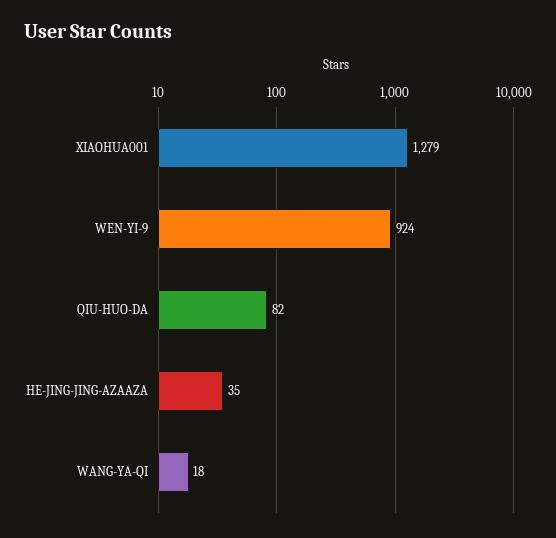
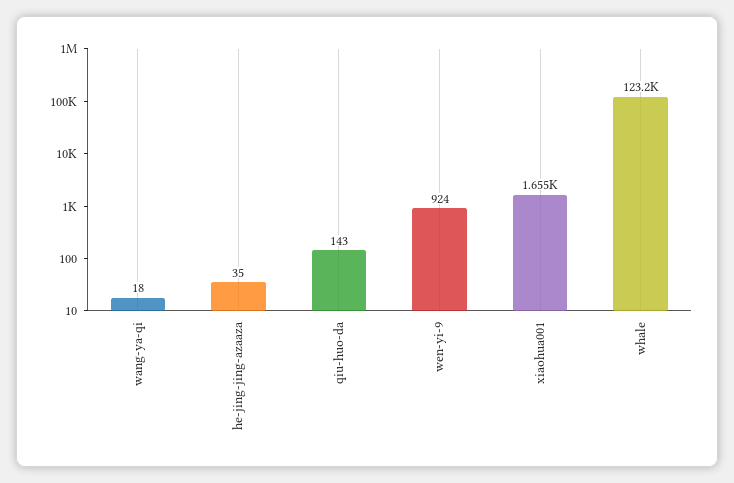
XIAOHUA001: 1279 -> 1655
QIU-HUO-DA: 82 -> 143
whale: none -> 123200

